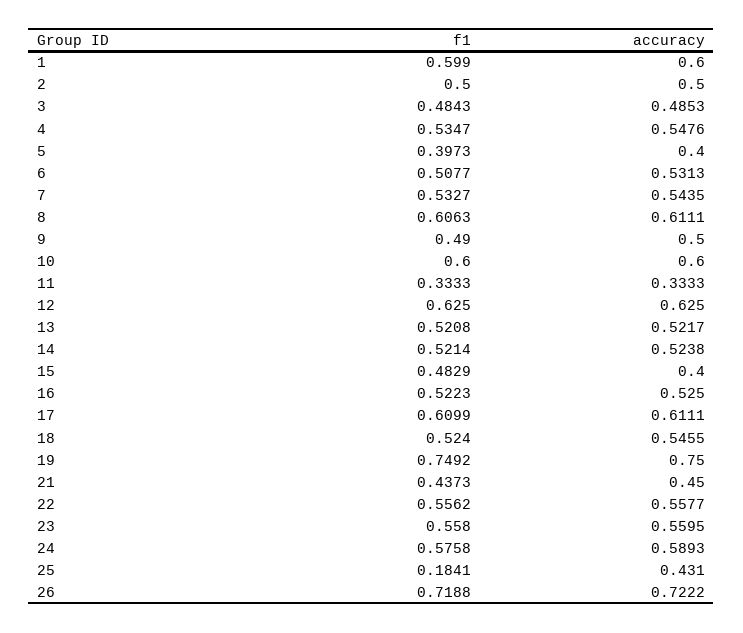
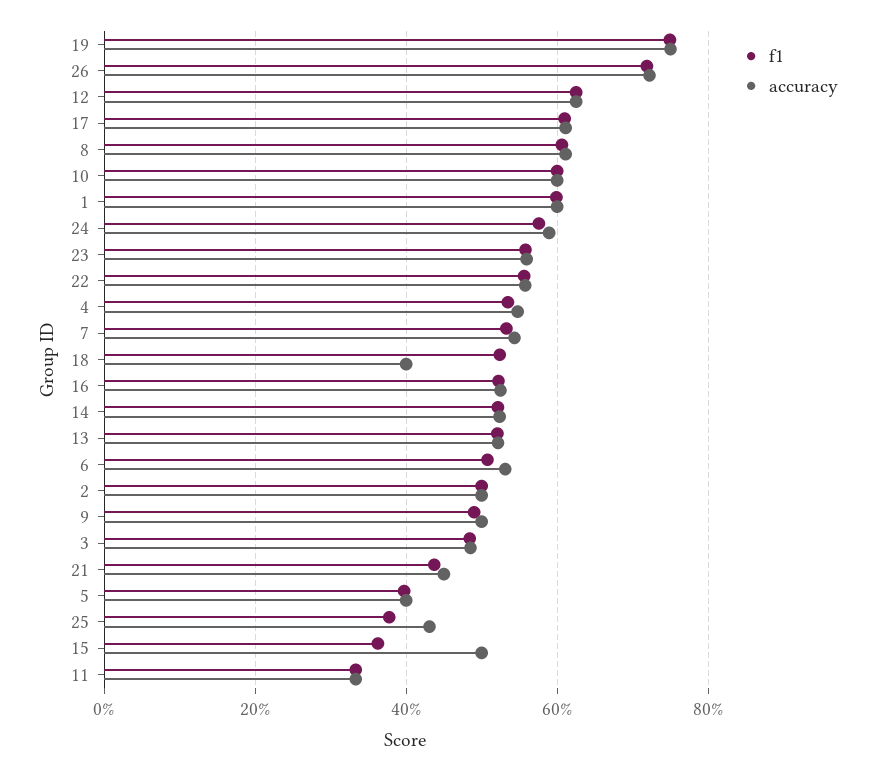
f1, 15: 0.4829 -> 0.36
accuracy, 15: 0.4 -> 0.5
accuracy, 18: 0.5455 -> 0.4
f1, 25: 0.1841 -> 0.38

